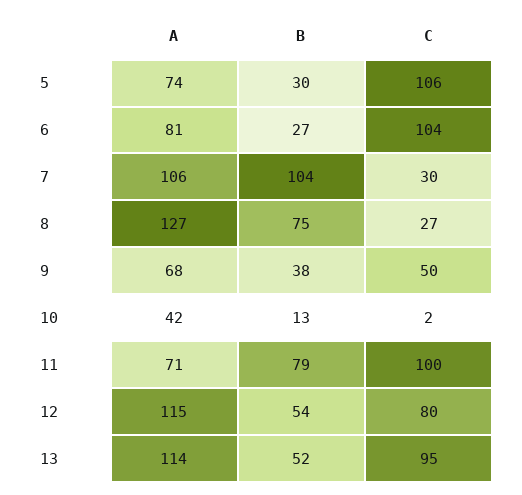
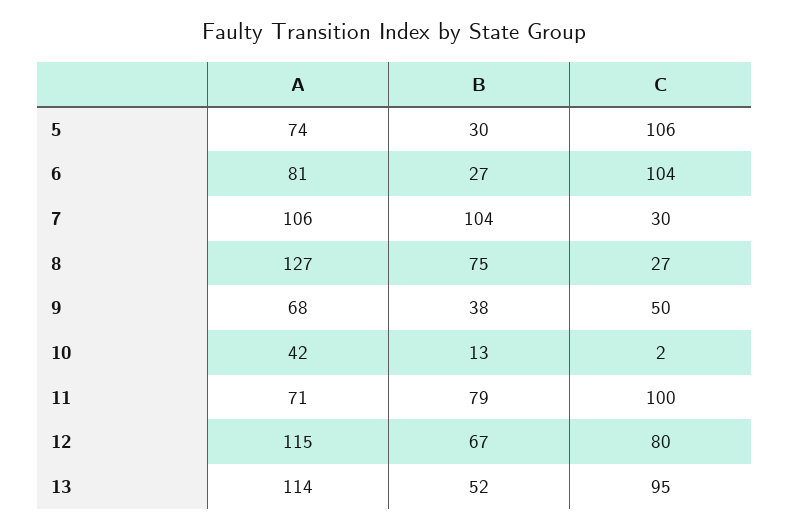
B, 12: 54 -> 67

